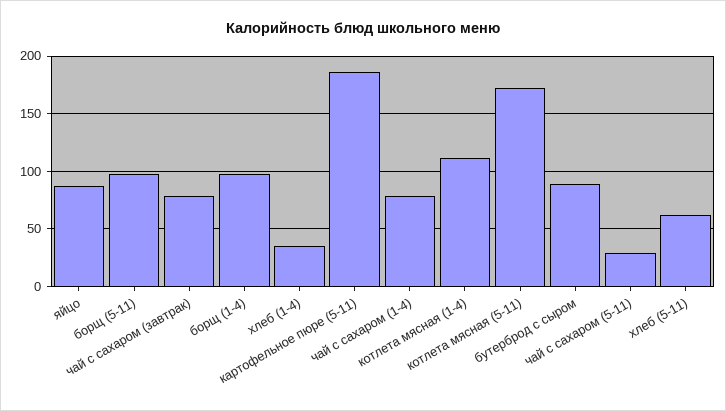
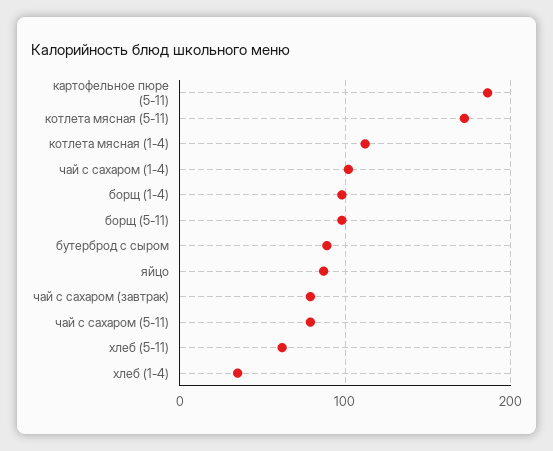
чай с сахаром (1-4): 80 -> 100
чай с сахаром (5-11): 30 -> 80

